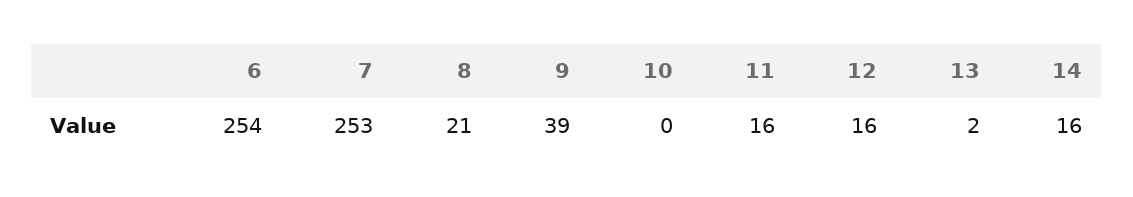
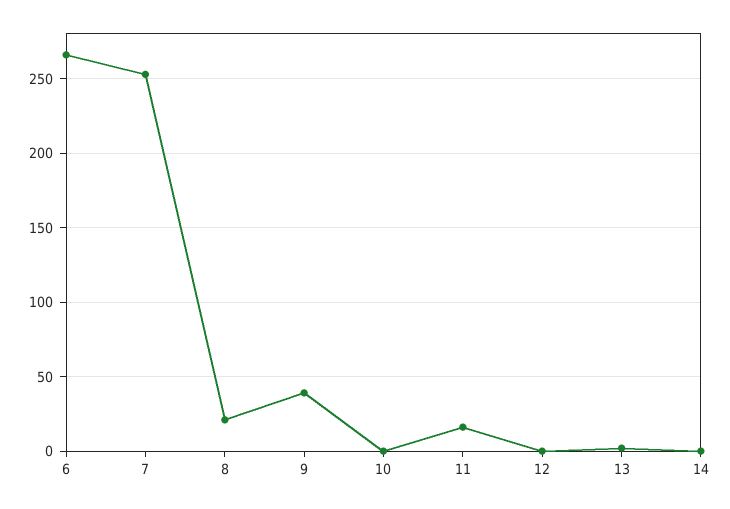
6: 254 -> 265
12: 16 -> 0
14: 16 -> 0

